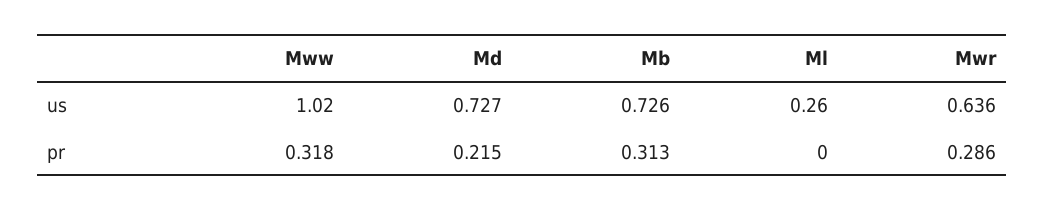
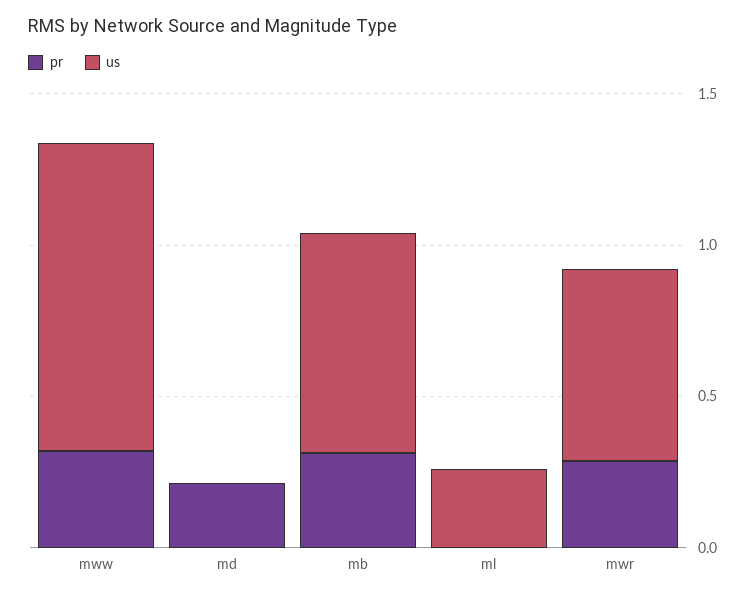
us, Md: 0.727 -> 0

